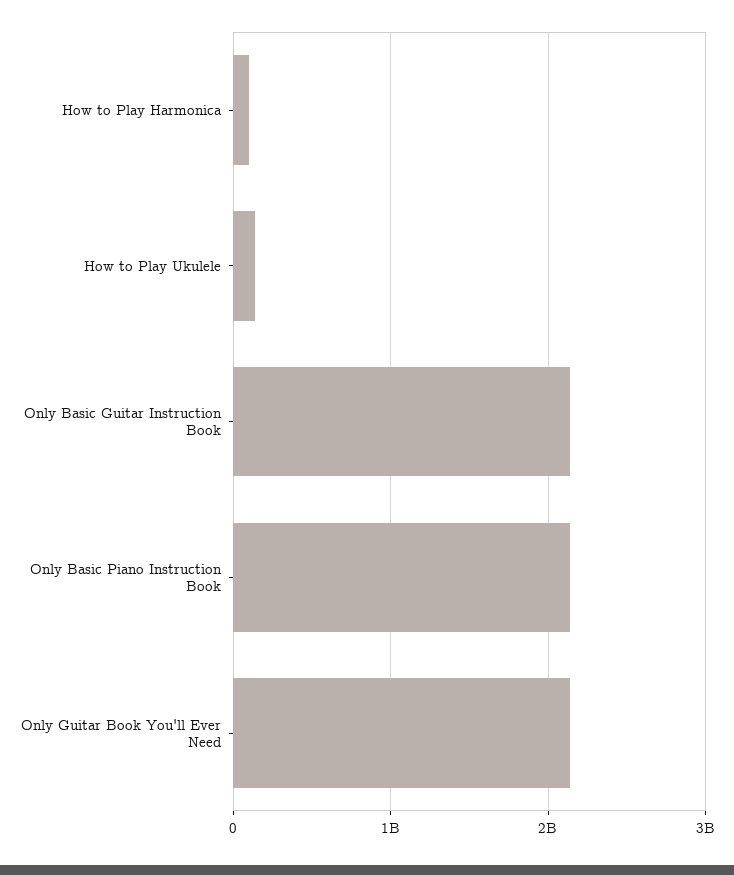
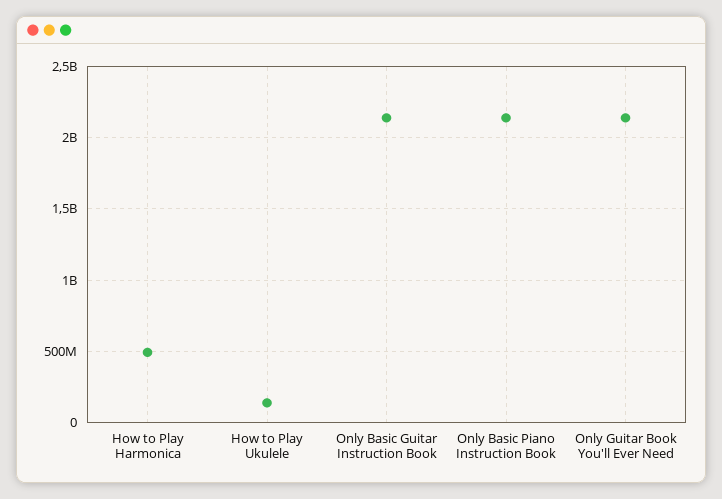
How to Play Harmonica: 100000000 -> 500000000

